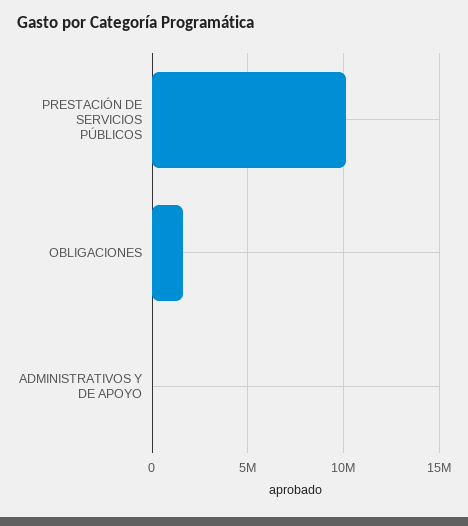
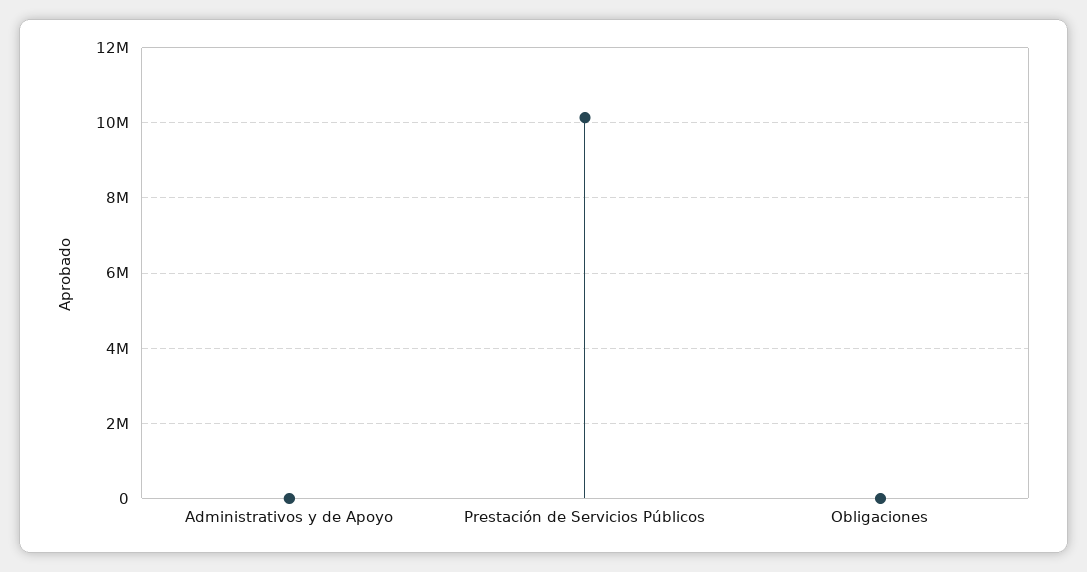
OBLIGACIONES: 1500000 -> 0

